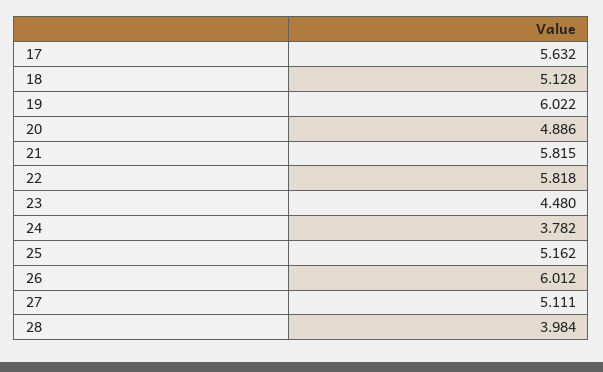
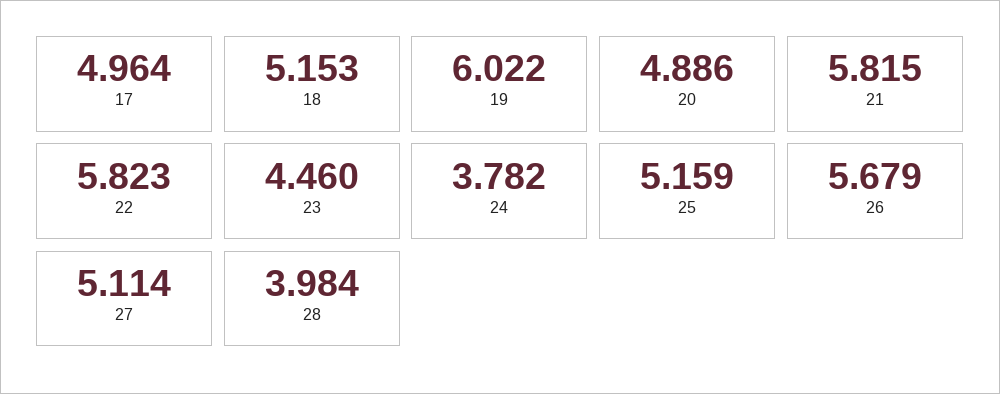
17: 5.632 -> 4.964
18: 5.128 -> 5.153
22: 5.818 -> 5.823
23: 4.48 -> 4.46
25: 5.162 -> 5.159
26: 6.012 -> 5.679
27: 5.111 -> 5.114

